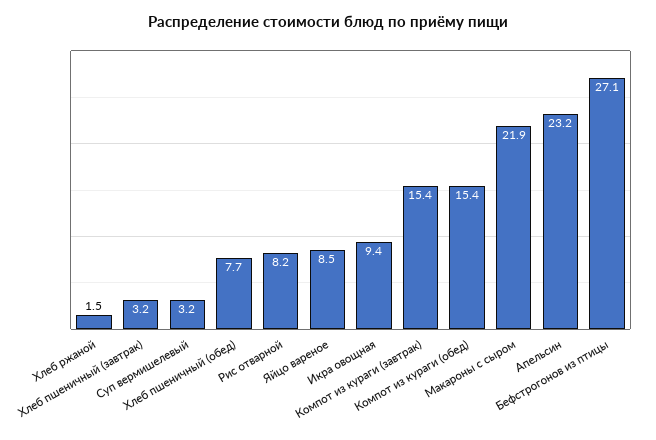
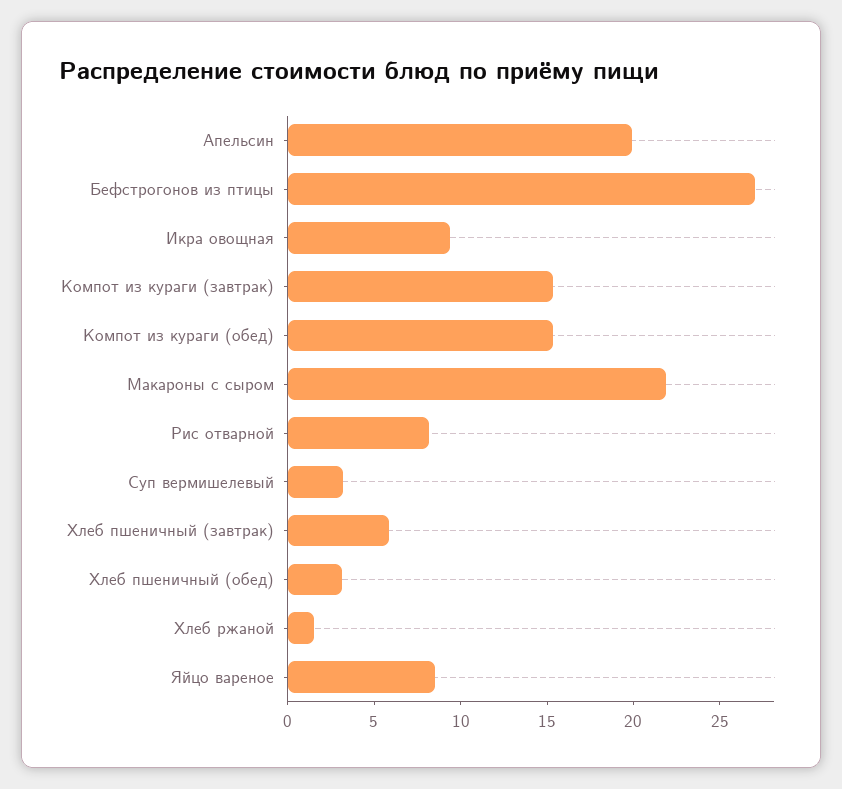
Хлеб пшеничный (завтрак): 3.2 -> 6
Хлеб пшеничный (обед): 7.7 -> 3
Апельсин: 23.2 -> 20

